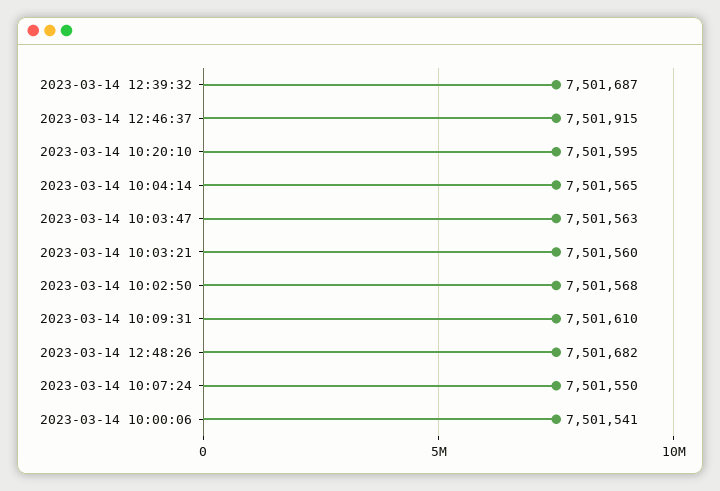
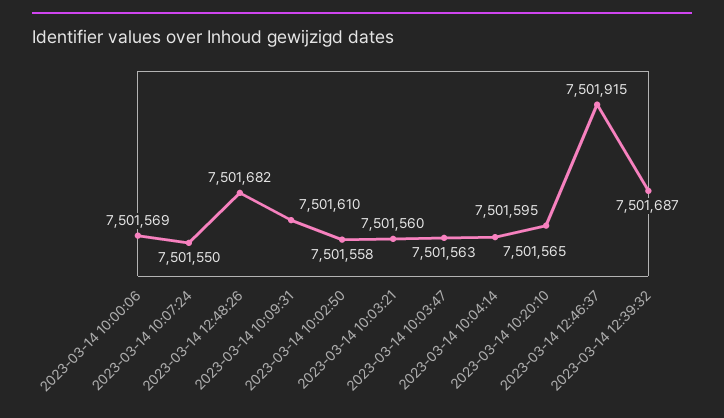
2023-03-14 10:02:50: 7501568 -> 7501558
2023-03-14 10:00:06: 7501541 -> 7501569

